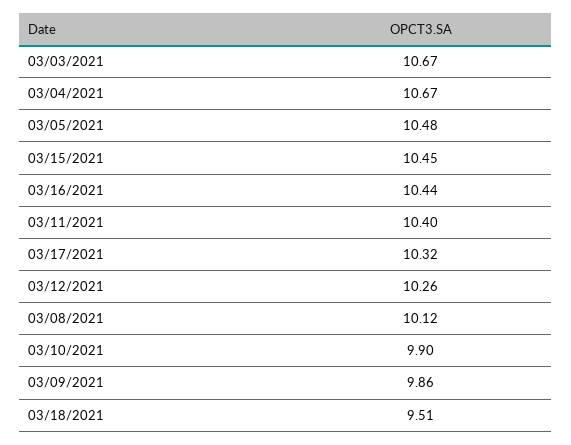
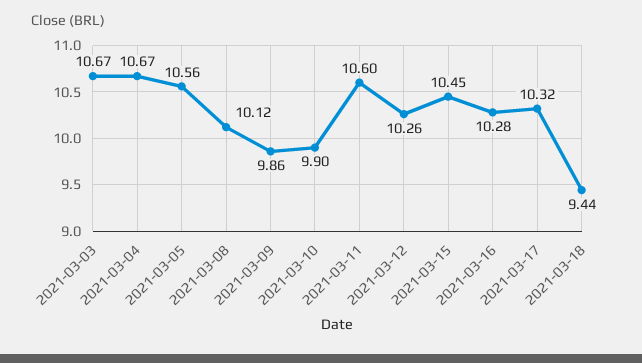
03/05/2021: 10.48 -> 10.56
03/16/2021: 10.44 -> 10.28
03/11/2021: 10.4 -> 10.6
03/18/2021: 9.51 -> 9.44

